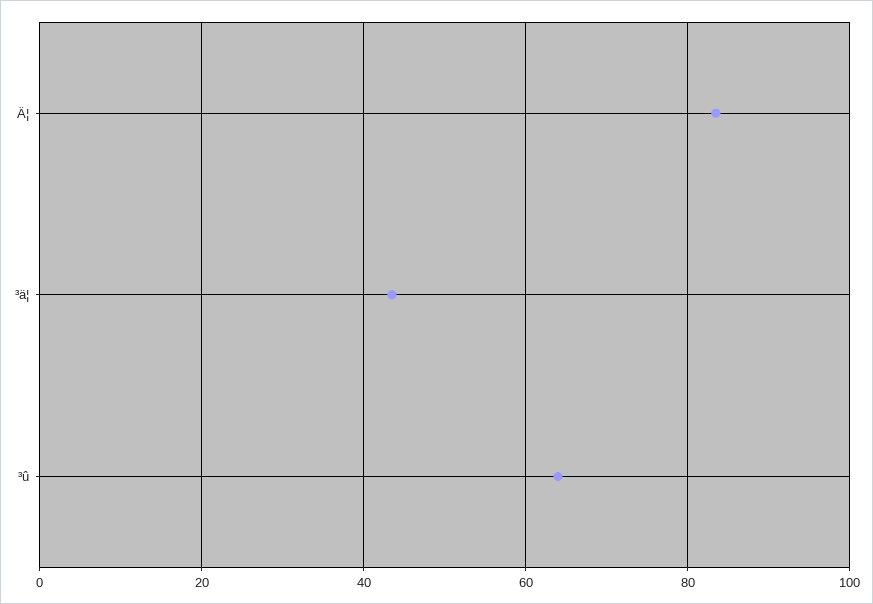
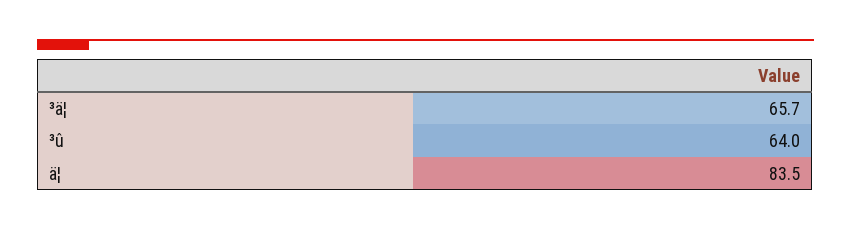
³ä¦: 44 -> 65.7

